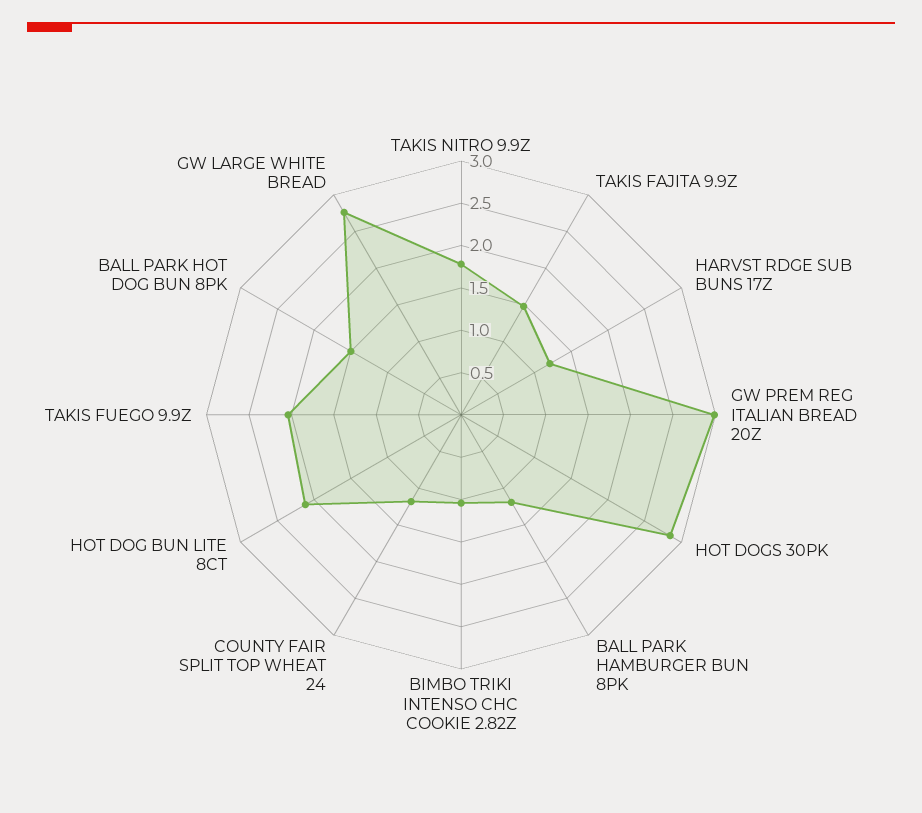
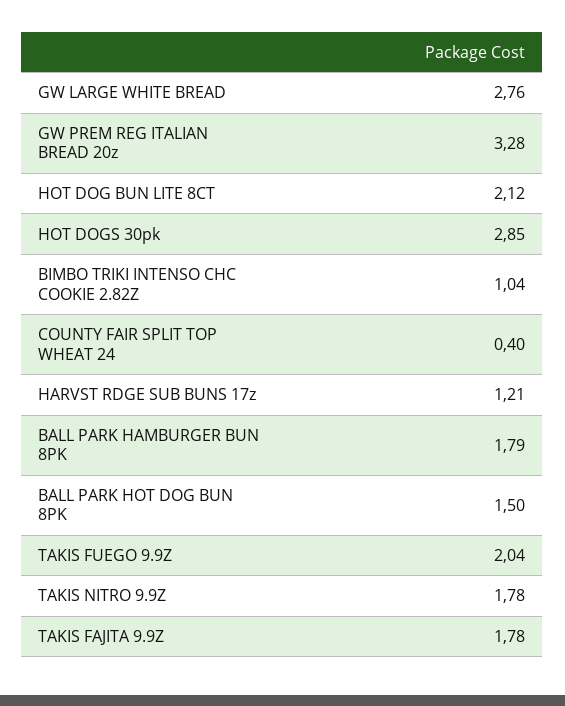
TAKIS FAJITA 9.9Z: 1.5 -> 1.78
GW PREM REG ITALIAN BREAD 20Z: 3 -> 3.28
BALL PARK HAMBURGER BUN 8PK: 1.2 -> 1.79
COUNTY FAIR SPLIT TOP WHEAT 24: 1.2 -> 0.4

